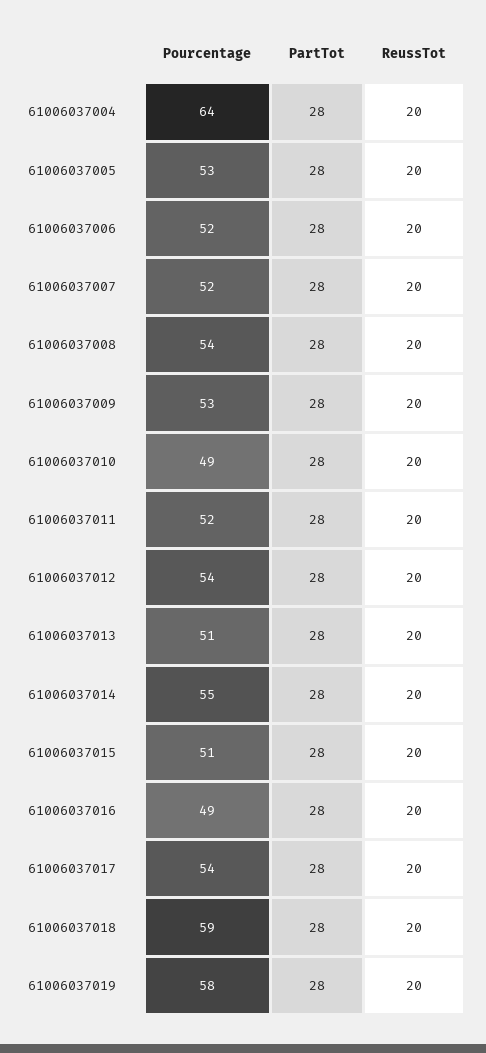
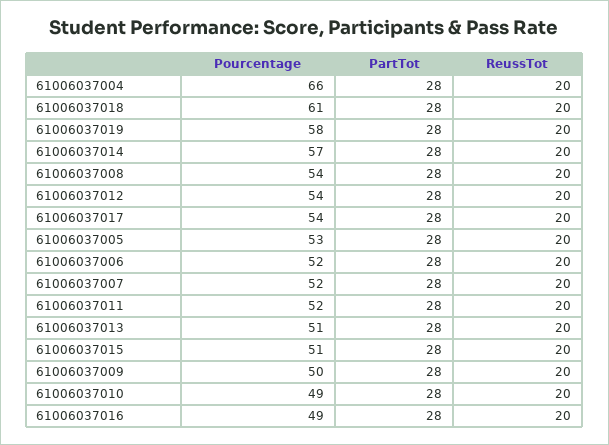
Pourcentage, 61006037004: 64 -> 66
Pourcentage, 61006037009: 53 -> 50
Pourcentage, 61006037014: 55 -> 57
Pourcentage, 61006037018: 59 -> 61

